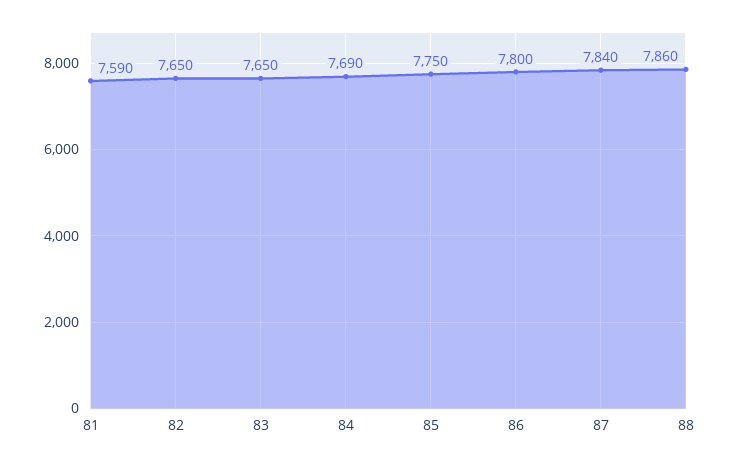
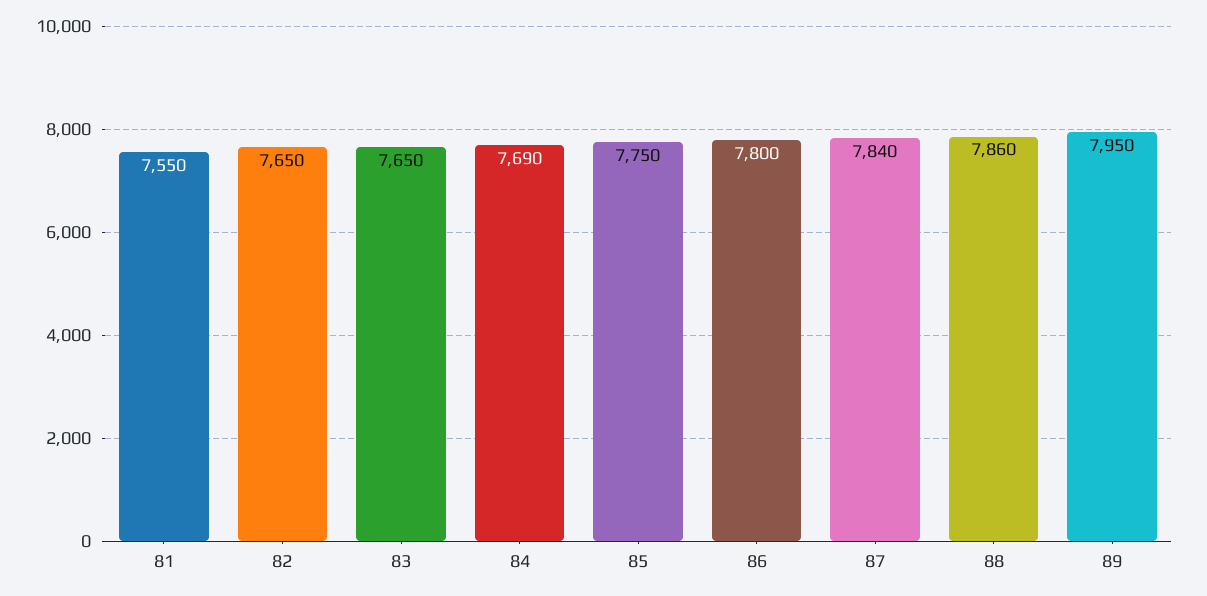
81: 7590 -> 7550
89: none -> 7950

